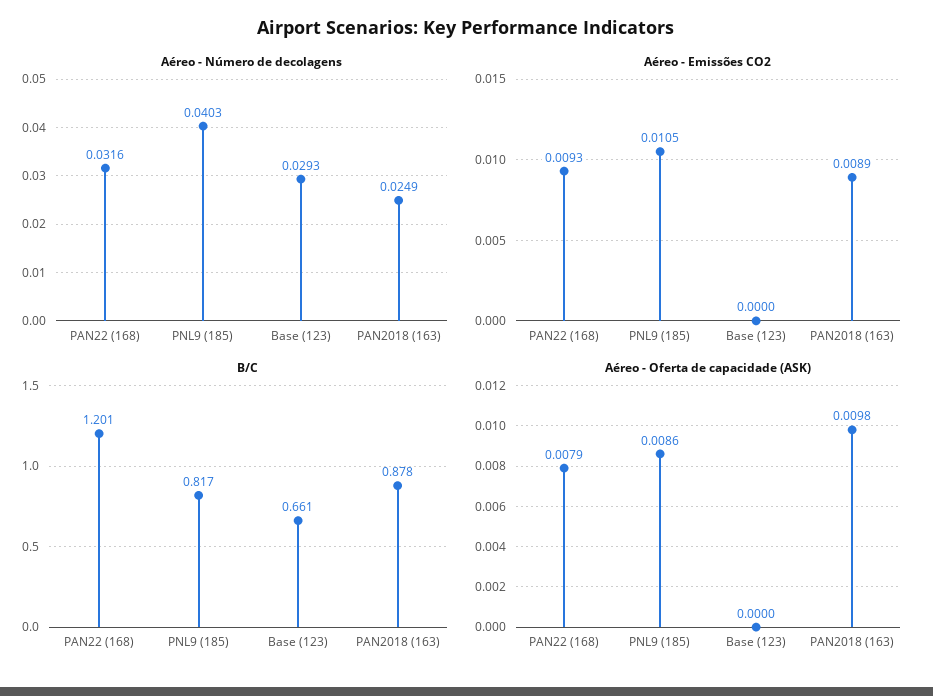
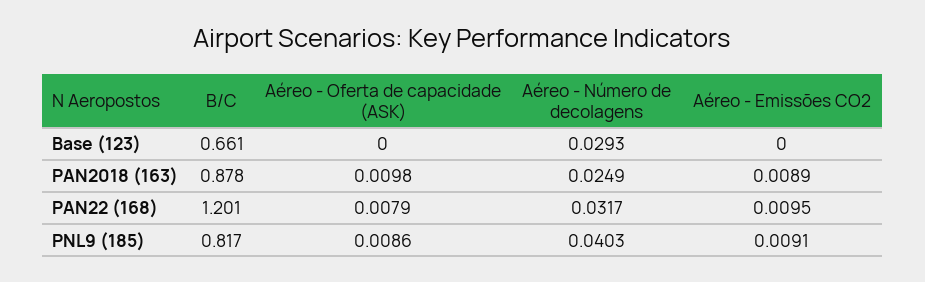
Aéreo - Número de decolagens, PAN22 (168): 0.0316 -> 0.0317
Aéreo - Emissões CO2, PAN22 (168): 0.0093 -> 0.0095
Aéreo - Emissões CO2, PNL9 (185): 0.0105 -> 0.0091

